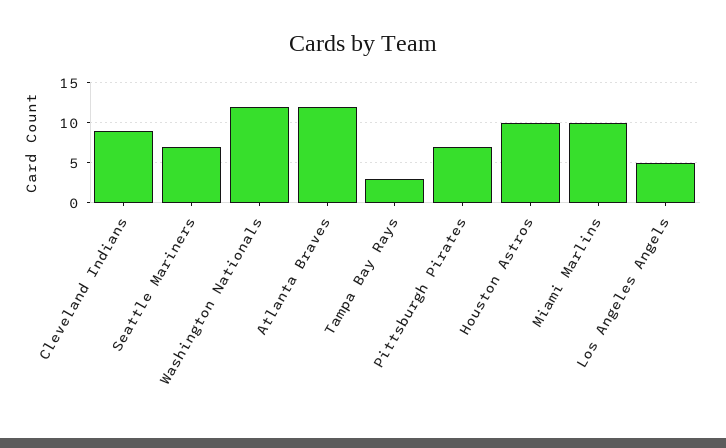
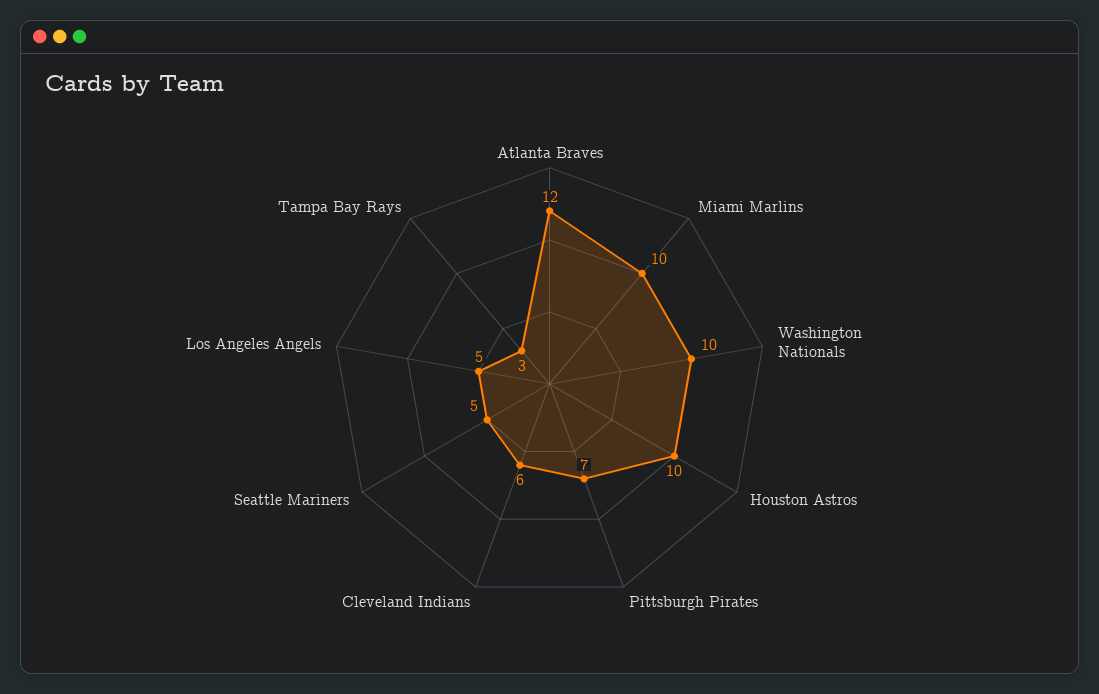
Cleveland Indians: 9 -> 6
Seattle Mariners: 7 -> 5
Washington Nationals: 12 -> 10

